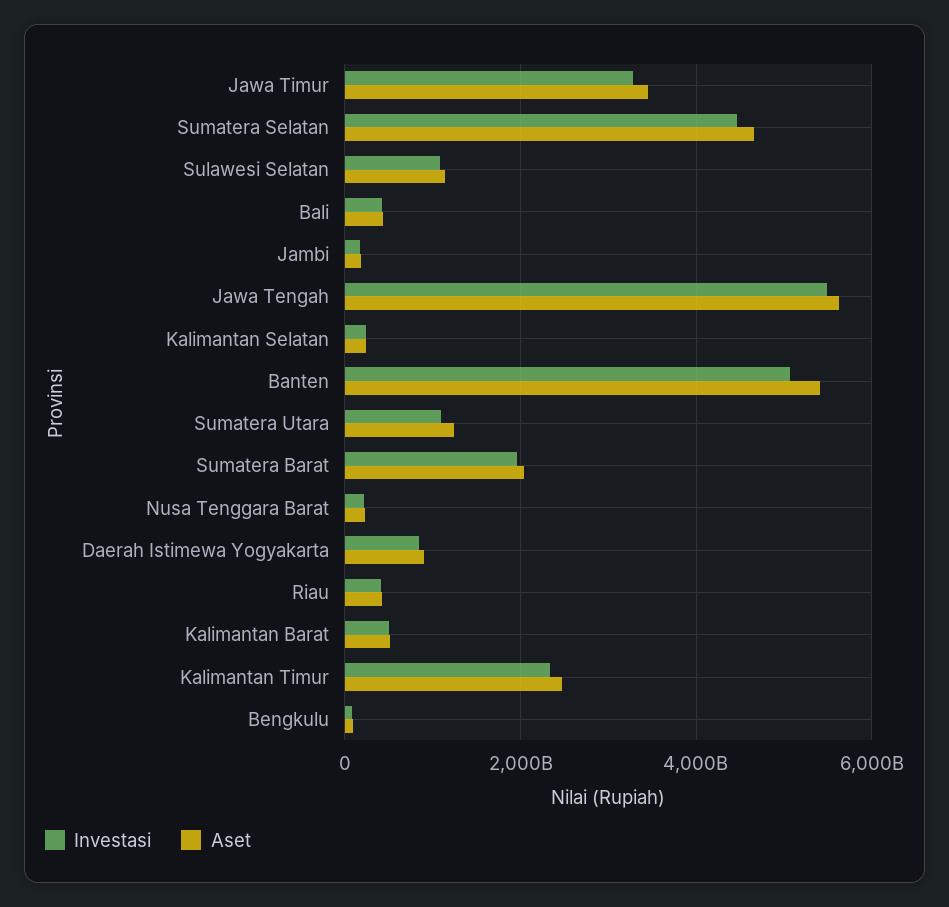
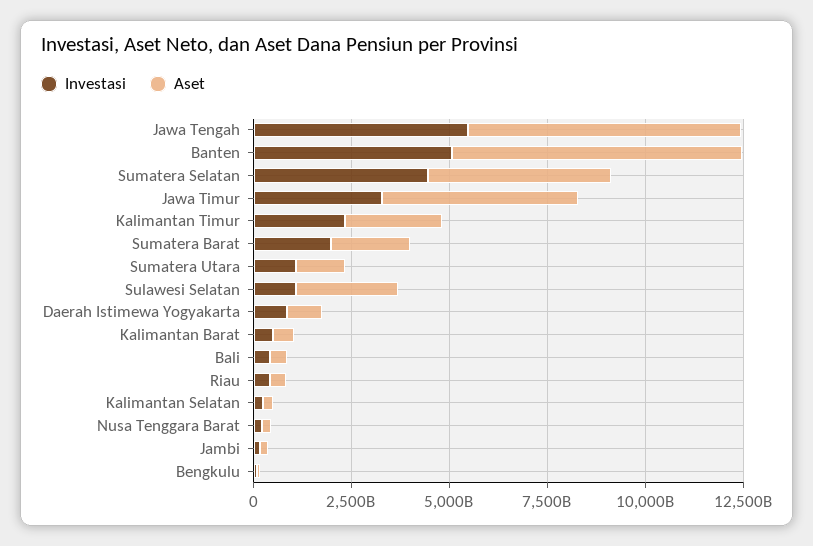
Aset, Jawa Timur: 3400000000000 -> 5000000000000
Aset, Sulawesi Selatan: 1200000000000 -> 2500000000000
Aset, Jawa Tengah: 5600000000000 -> 7000000000000
Aset, Banten: 5400000000000 -> 7500000000000

